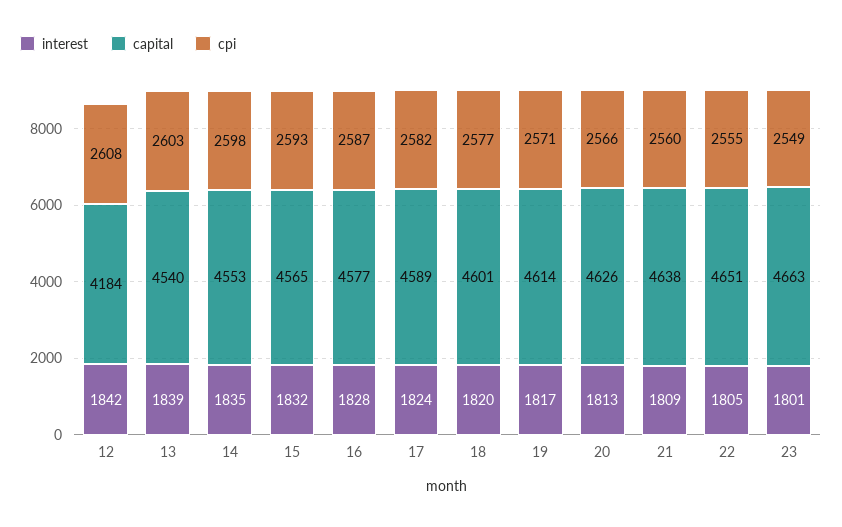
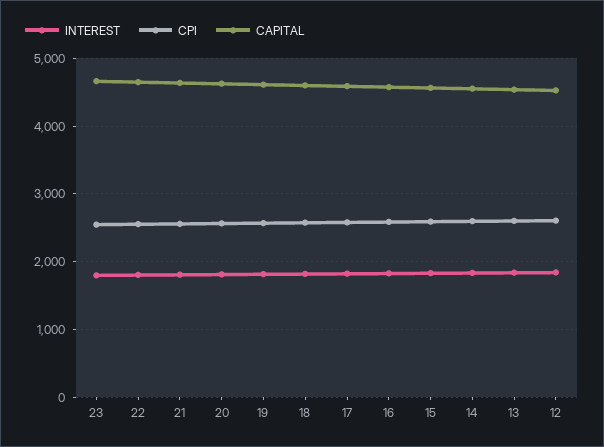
capital, 12: 4184 -> 4500

